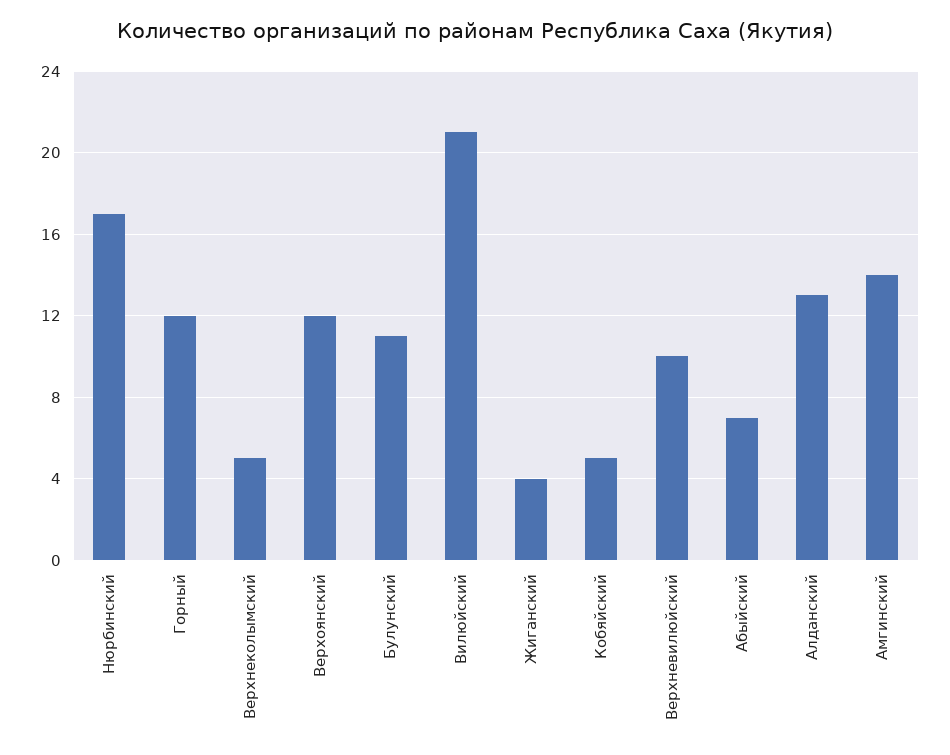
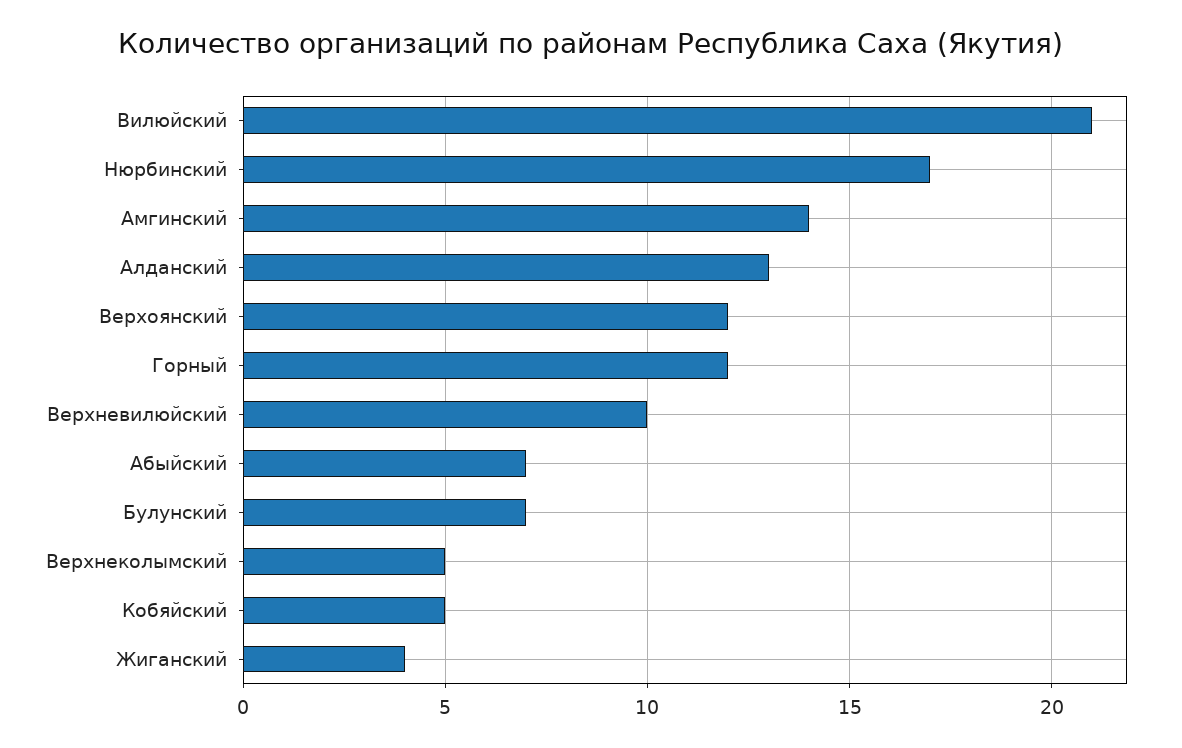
Булунский: 11 -> 7

